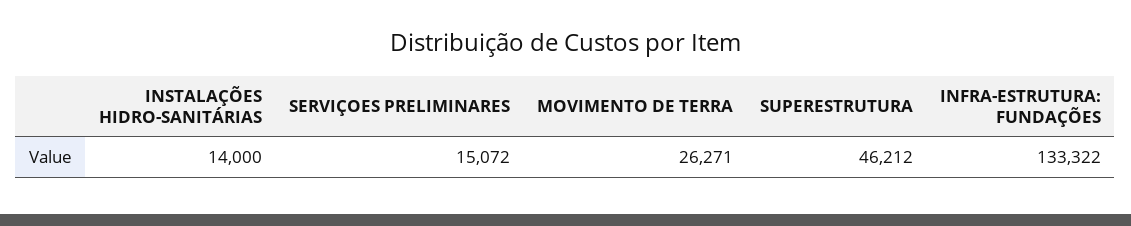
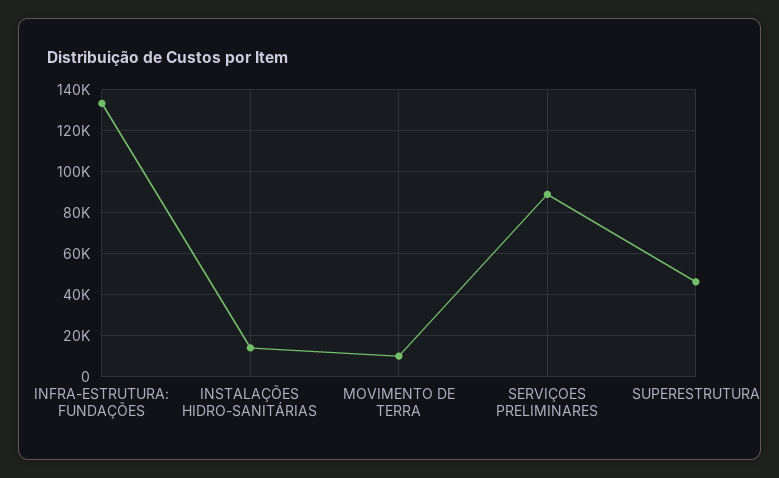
SERVIÇOES PRELIMINARES: 15072 -> 90000
MOVIMENTO DE TERRA: 26271 -> 10000

